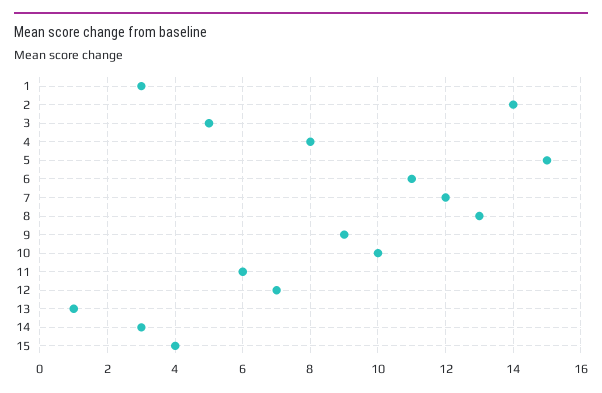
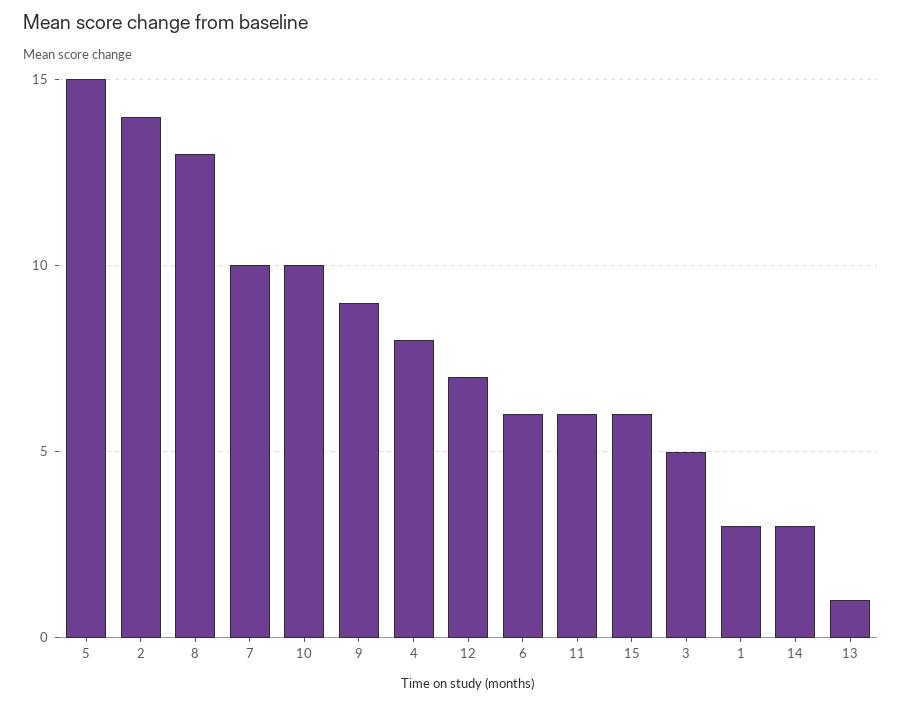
6: 11 -> 6
7: 12 -> 10
15: 4 -> 6

